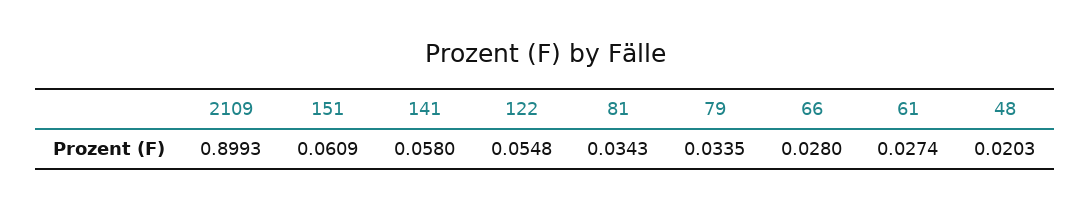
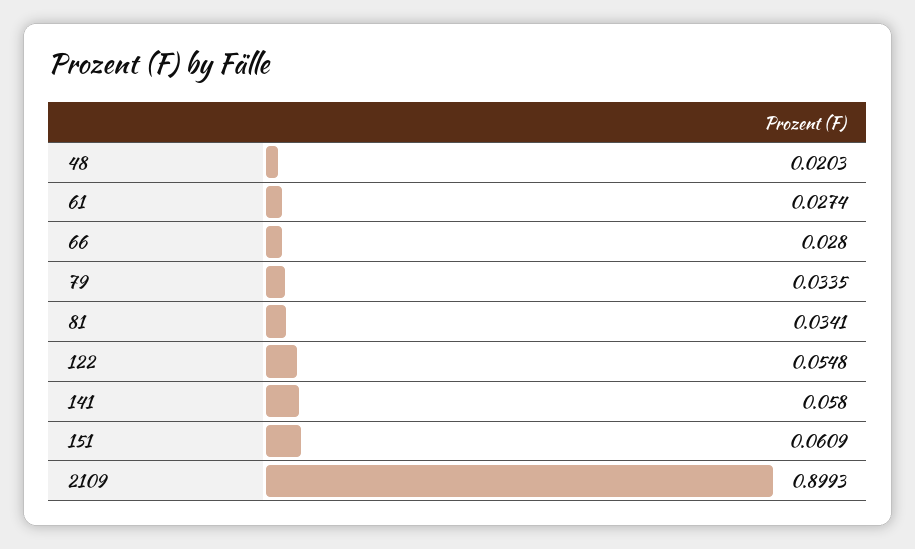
81: 0.0343 -> 0.0341

